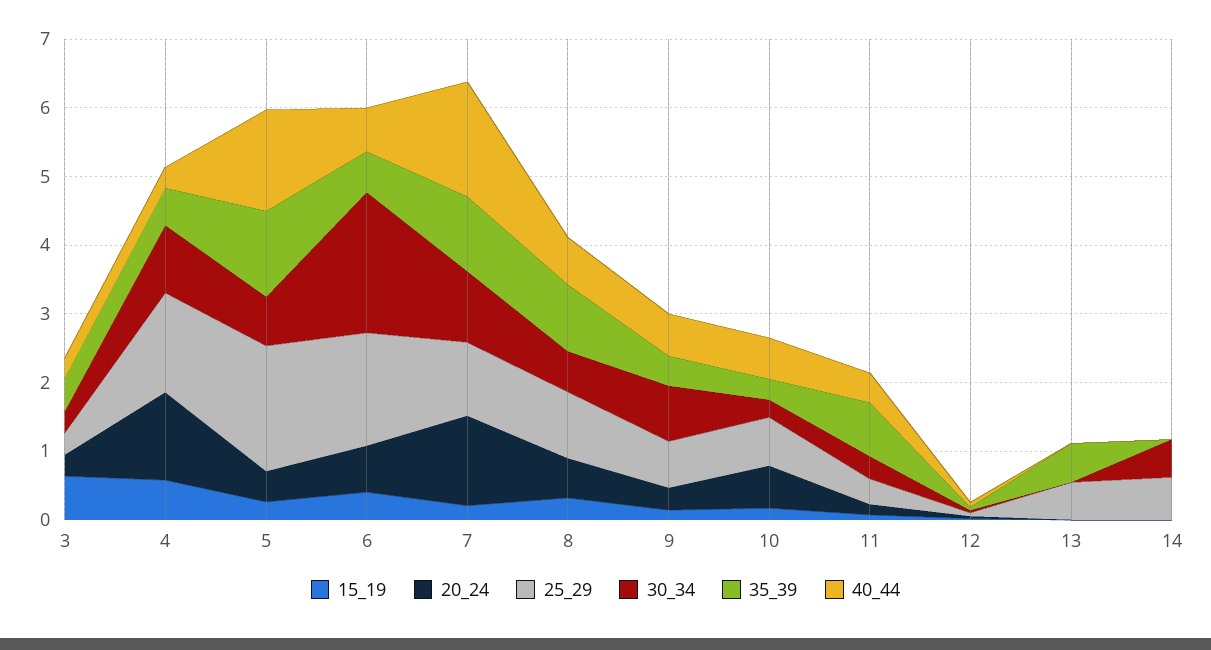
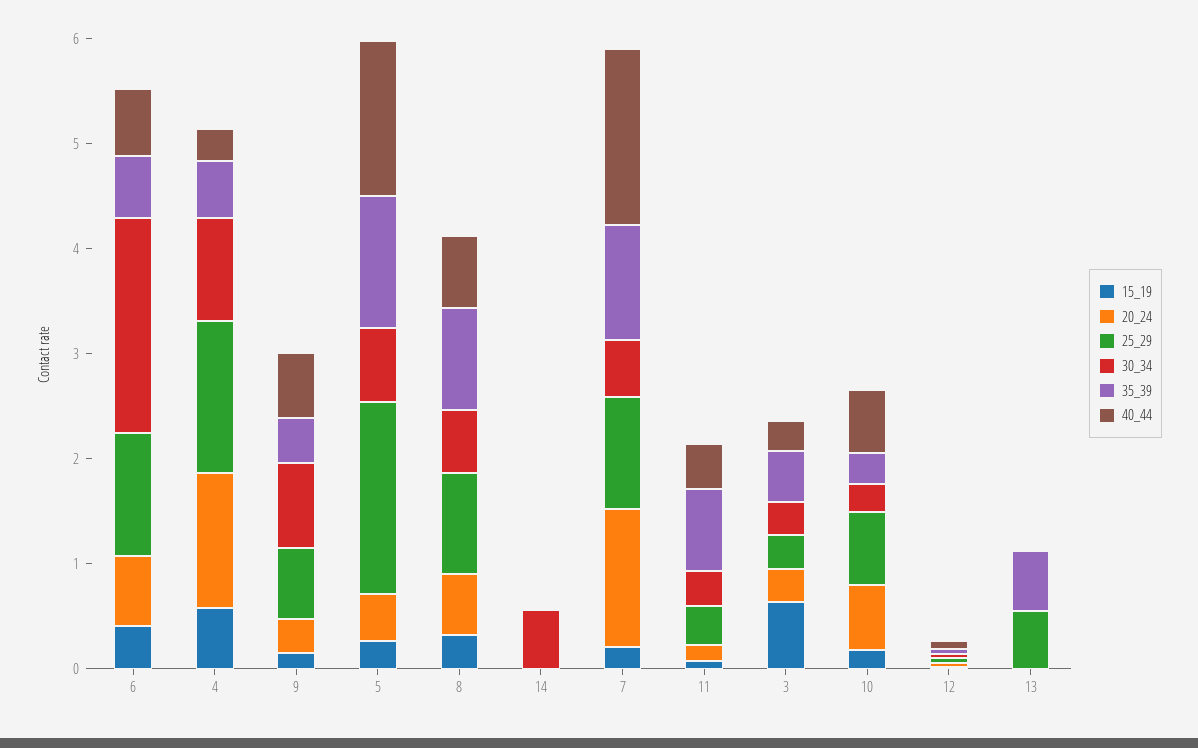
25_29, 6: 1.6 -> 1.2
30_34, 7: 1 -> 0.6
25_29, 14: 0.6 -> 0

